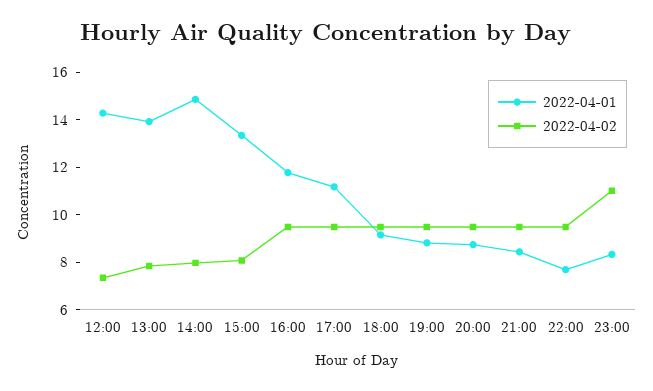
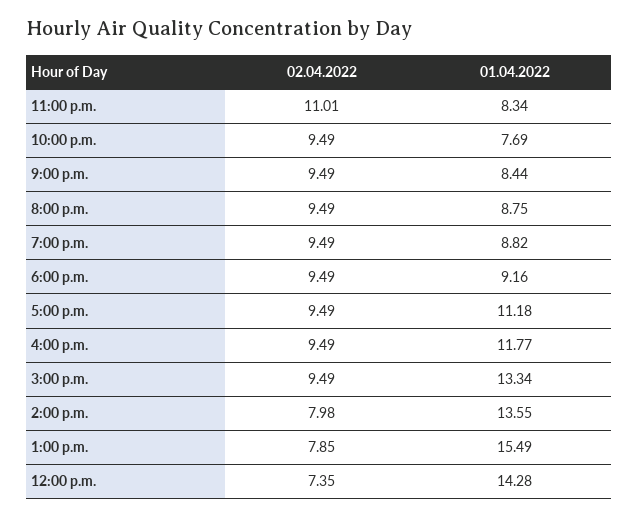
2022-04-01, 13:00: 14 -> 15.49
2022-04-01, 14:00: 15 -> 13.55
2022-04-02, 15:00: 8 -> 9.49

